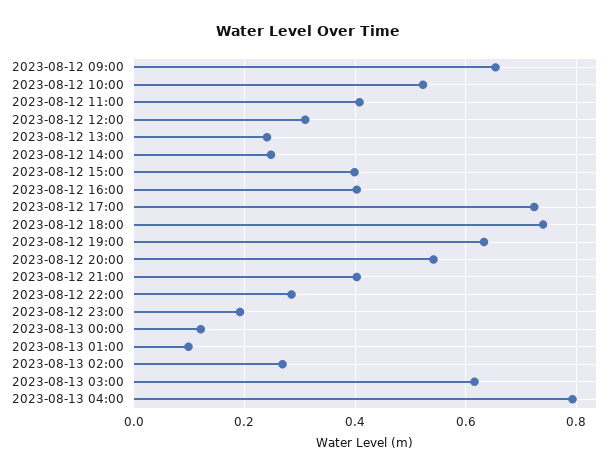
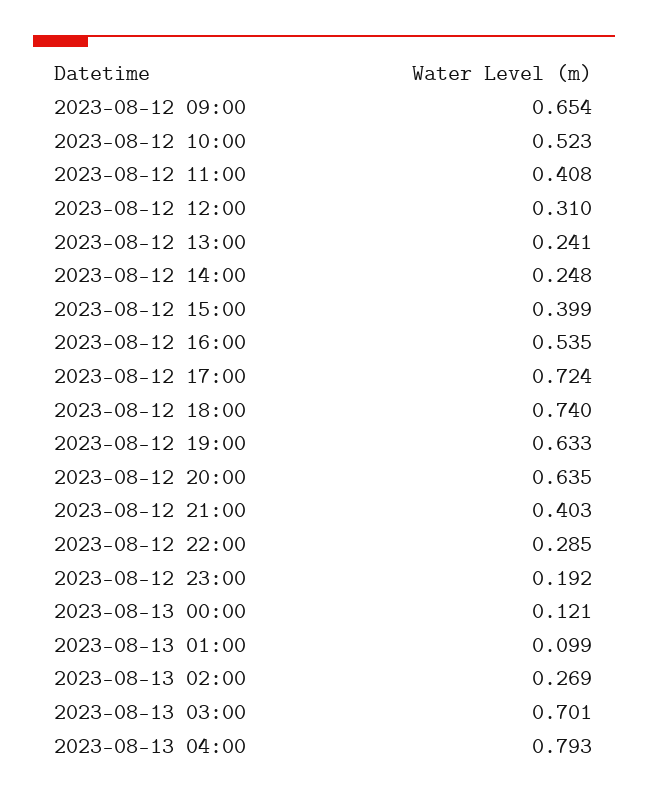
2023-08-12 16:00: 0.4 -> 0.535
2023-08-12 20:00: 0.54 -> 0.635
2023-08-13 03:00: 0.62 -> 0.701

